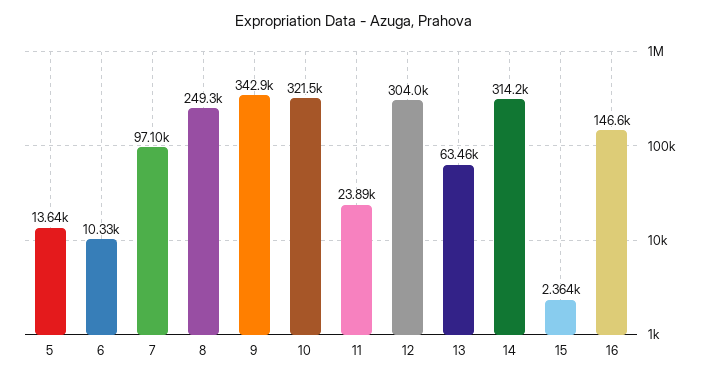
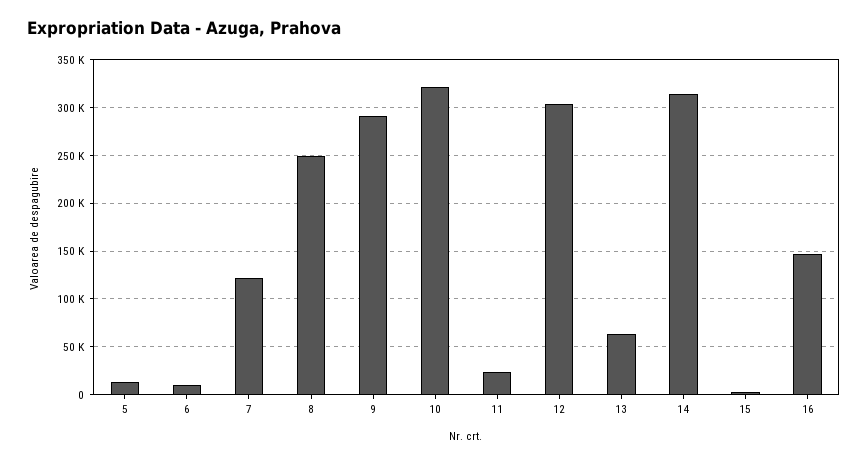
7: 97100 -> 120000
9: 342900 -> 290000

